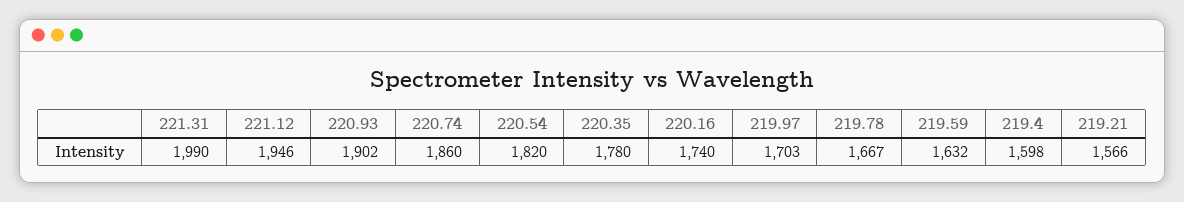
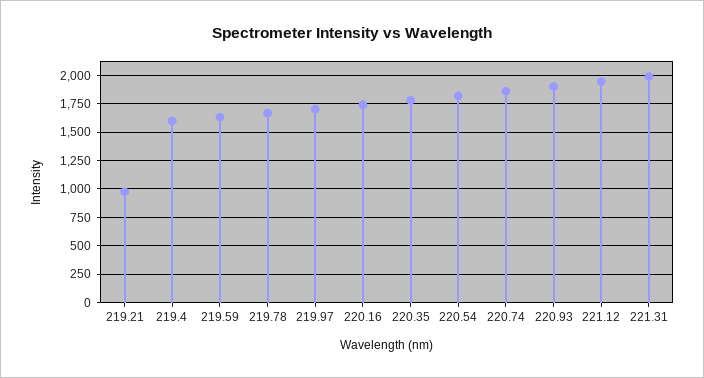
219.21: 1566 -> 1000

